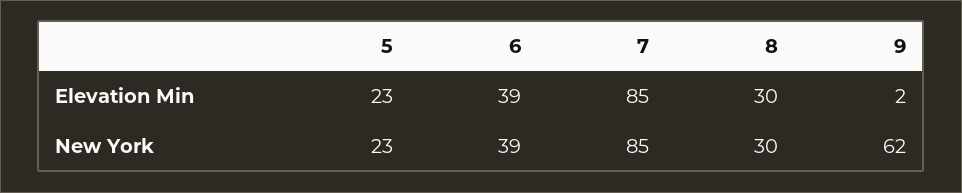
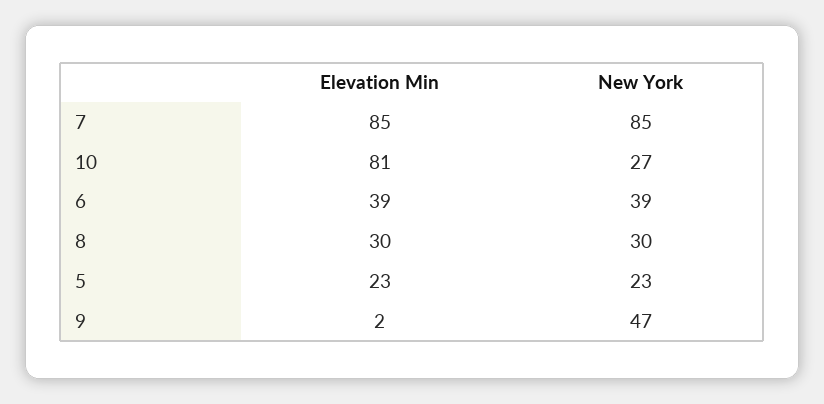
9, New York: 62 -> 47
10, Elevation Min: none -> 81
10, New York: none -> 27

